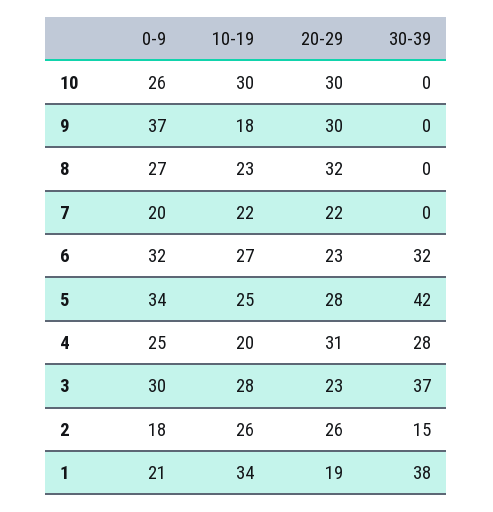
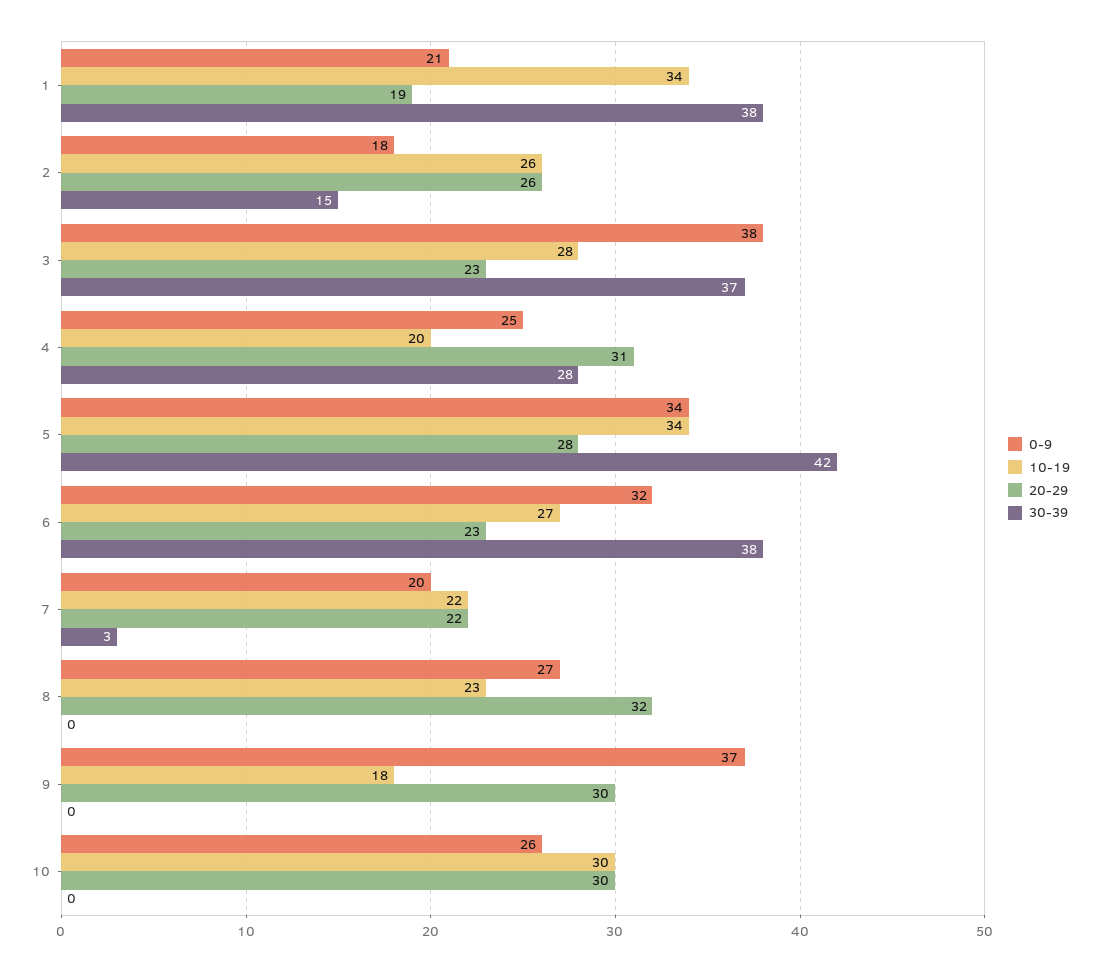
30-39, 7: 0 -> 3
30-39, 6: 32 -> 38
10-19, 5: 25 -> 34
0-9, 3: 30 -> 38

